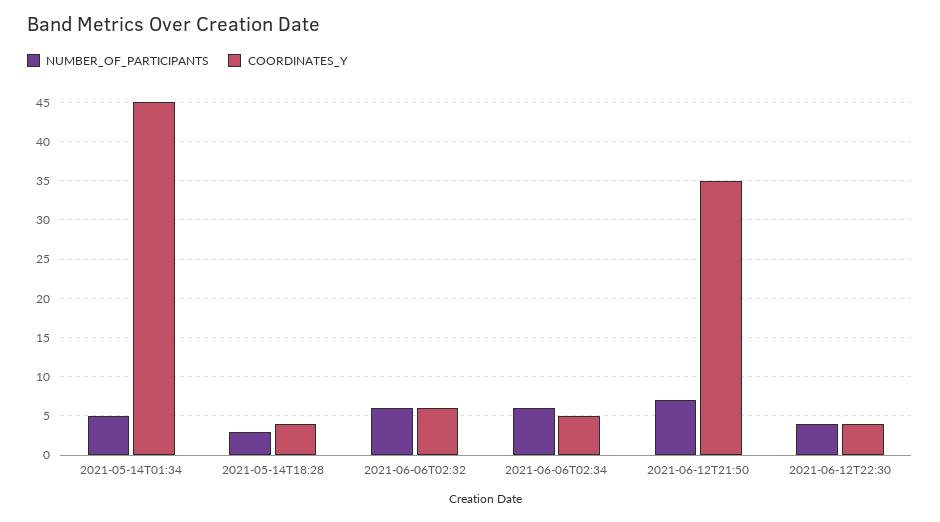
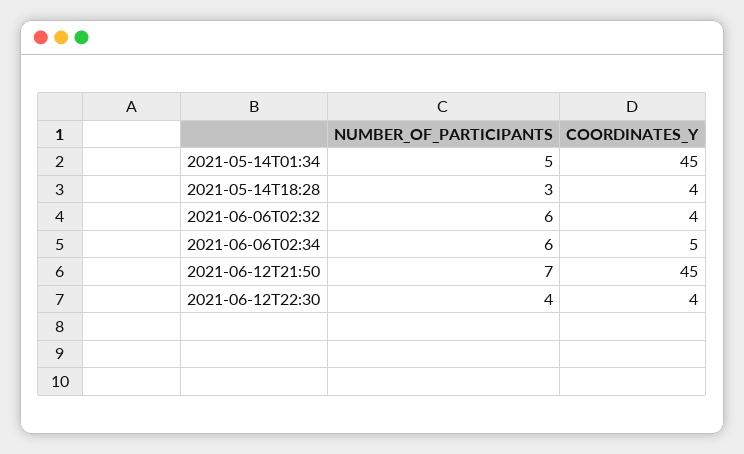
COORDINATES_Y, 2021-06-06T02:32: 6 -> 4
COORDINATES_Y, 2021-06-12T21:50: 35 -> 45

